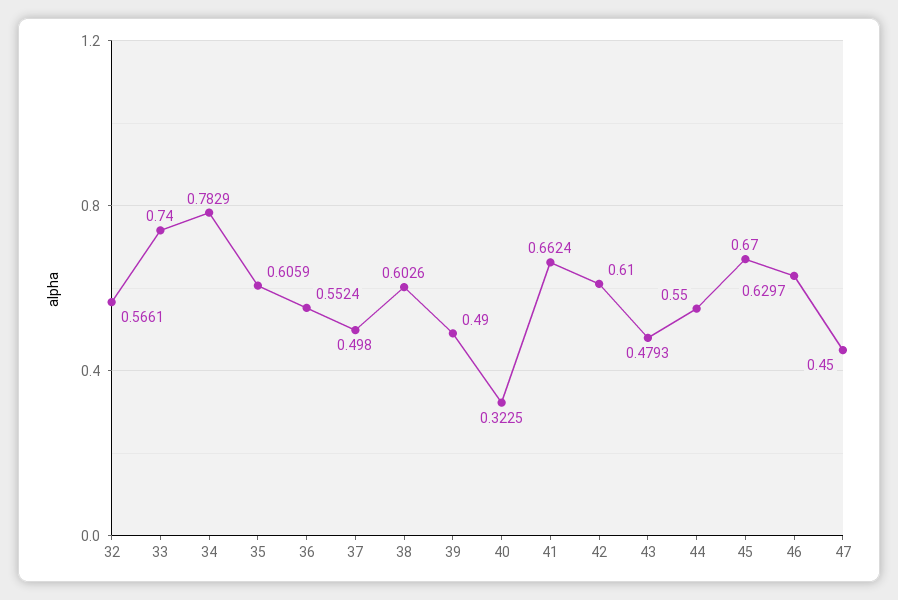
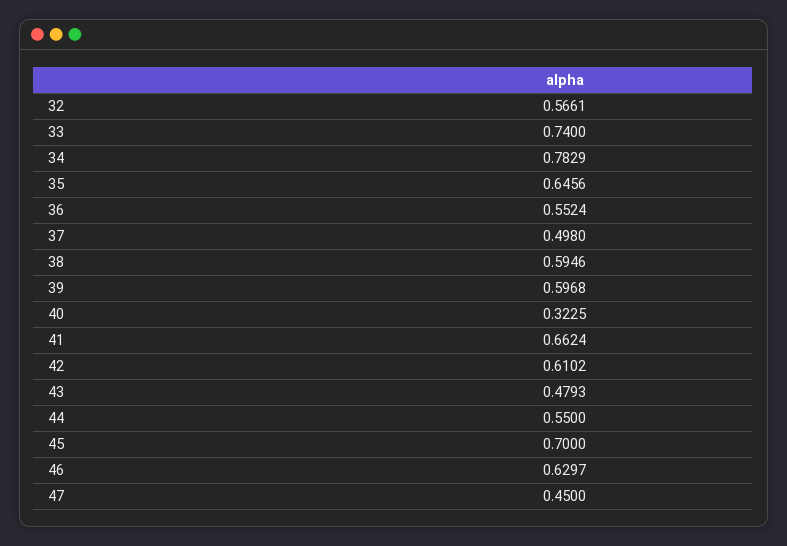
35: 0.6059 -> 0.6456
38: 0.6026 -> 0.5946
39: 0.49 -> 0.5968
42: 0.61 -> 0.6102
45: 0.67 -> 0.7

